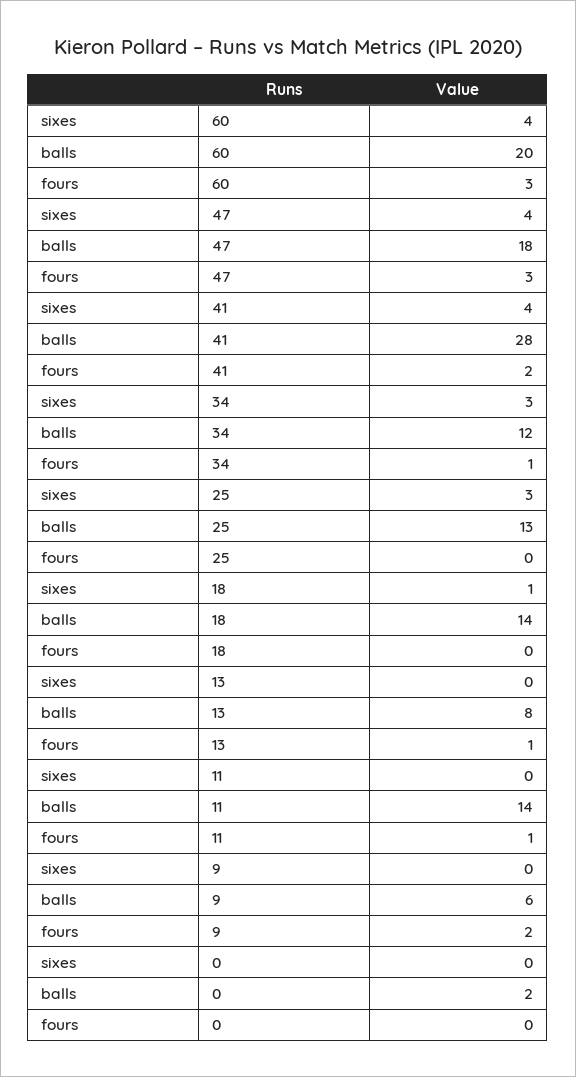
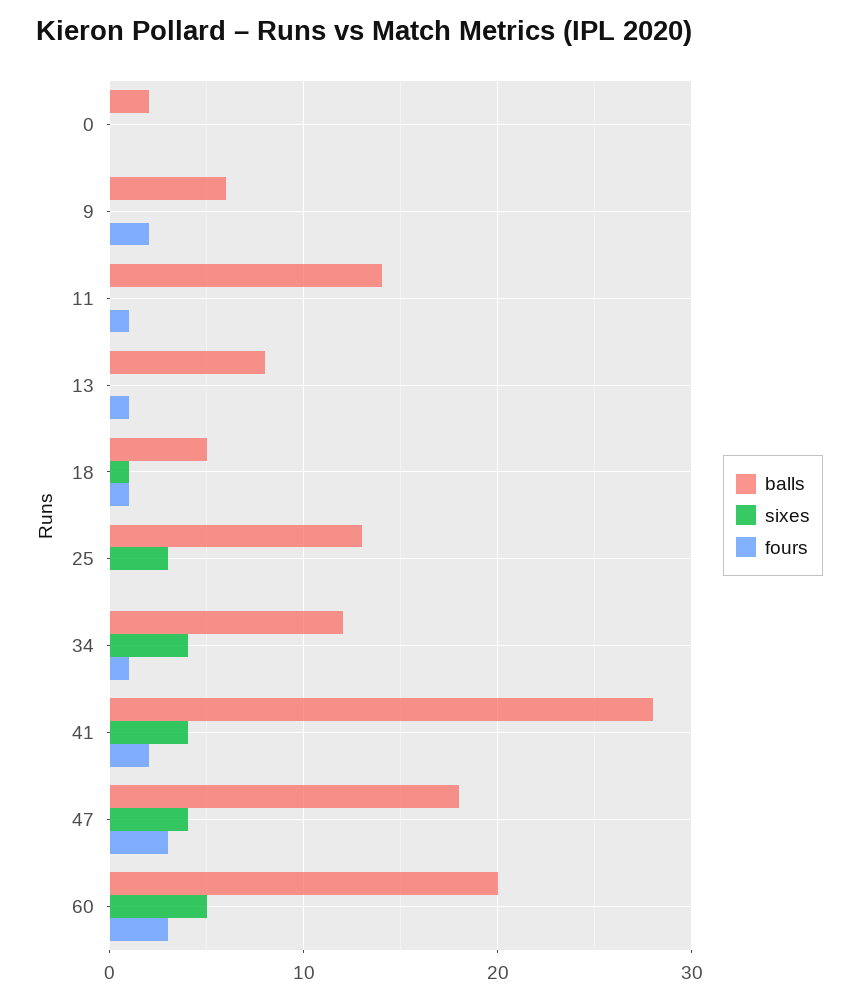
sixes, 60: 4 -> 5
sixes, 34: 3 -> 4
balls, 18: 14 -> 5
fours, 18: 0 -> 1

